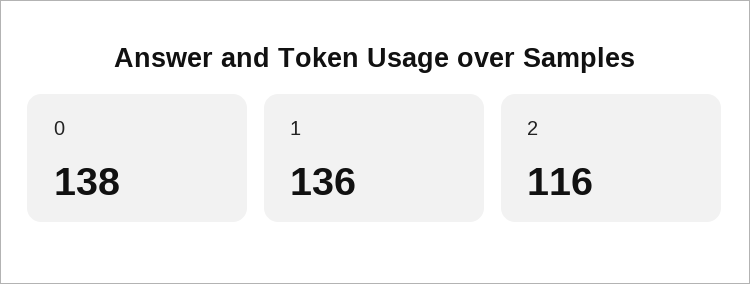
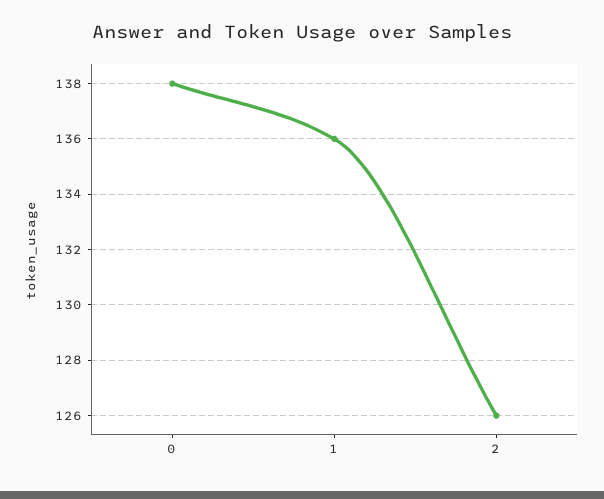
2: 116 -> 126

